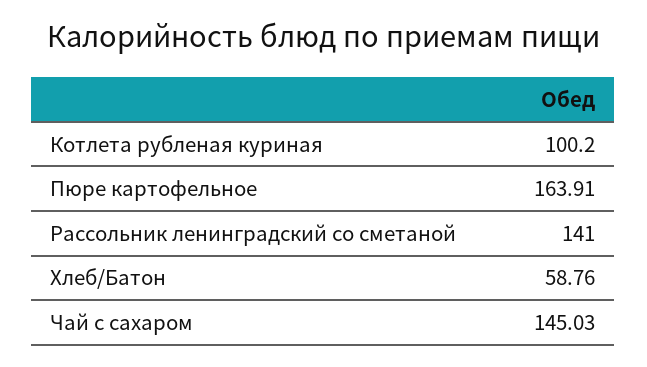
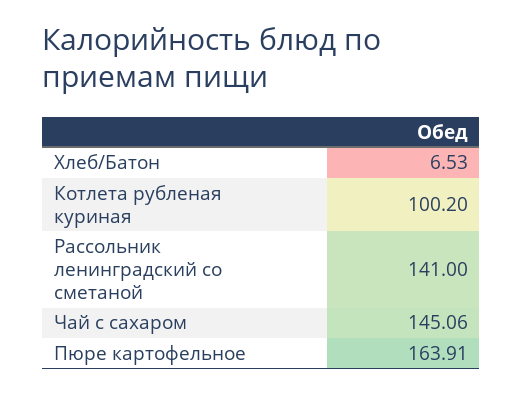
Хлеб/Батон: 58.76 -> 6.53
Чай с сахаром: 145.03 -> 145.06

